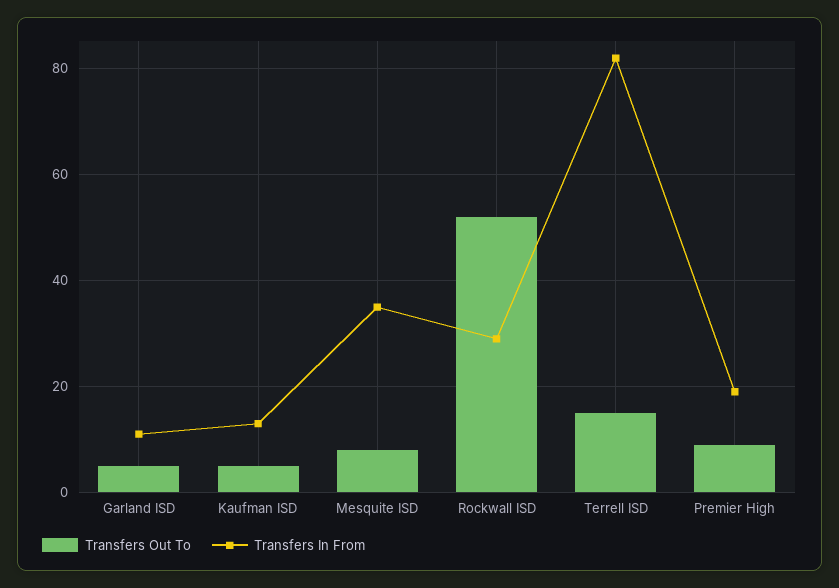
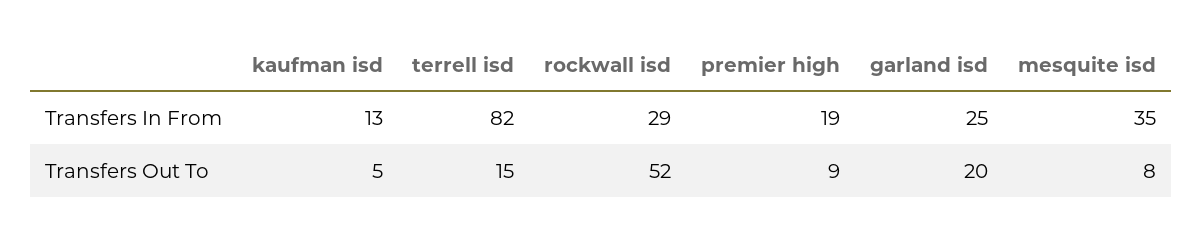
Transfers Out To, Garland ISD: 5 -> 20
Transfers In From, Garland ISD: 10 -> 25

